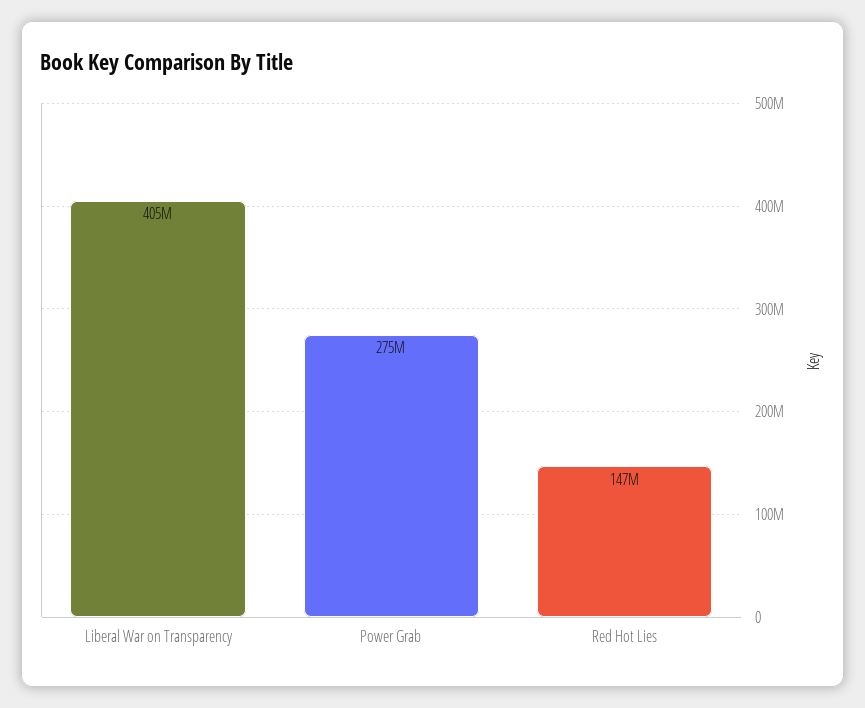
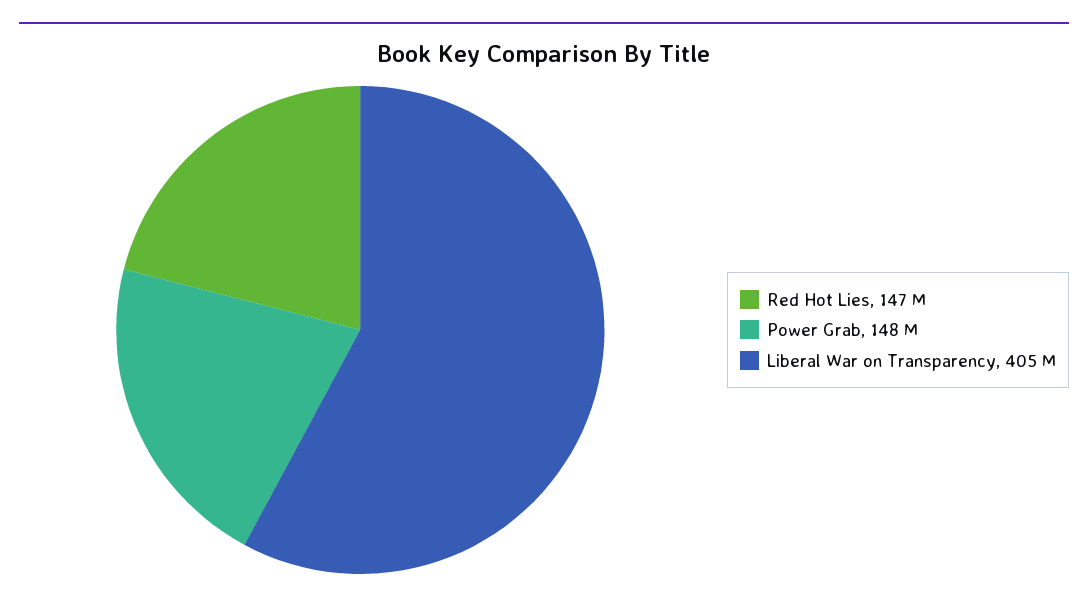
Power Grab: 275000000 -> 148000000

